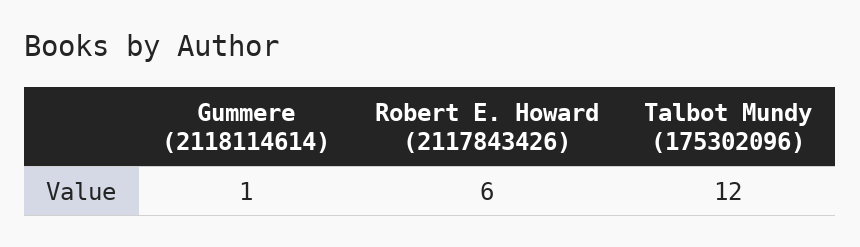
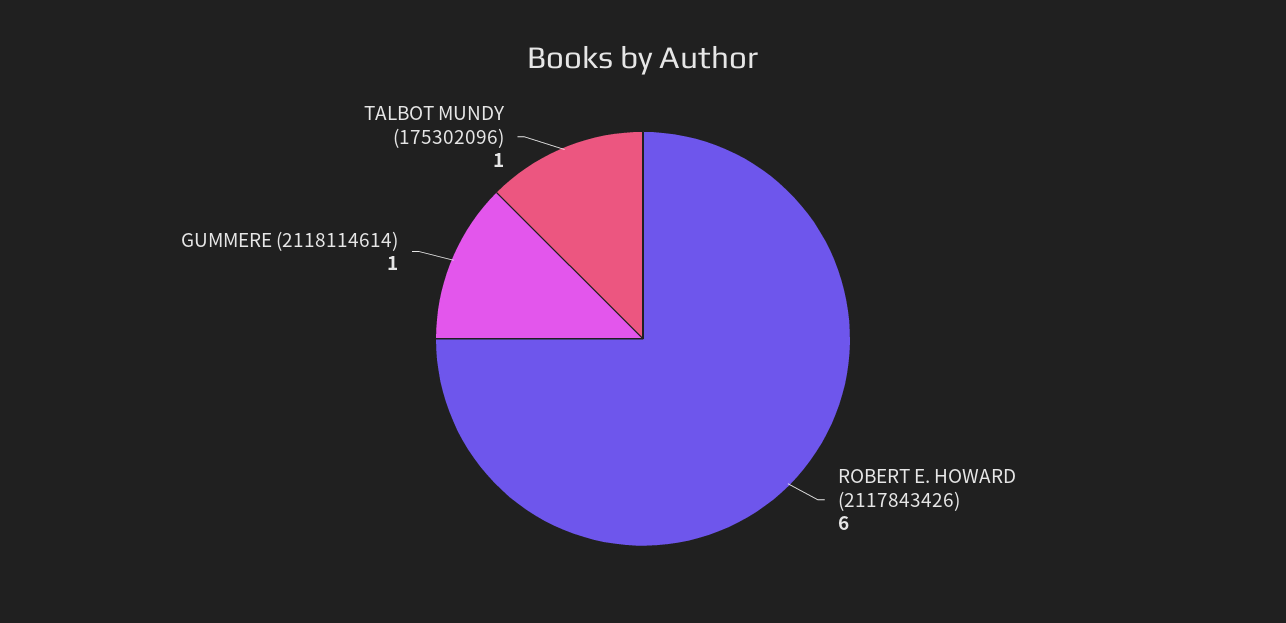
Talbot Mundy (175302096): 12 -> 1

